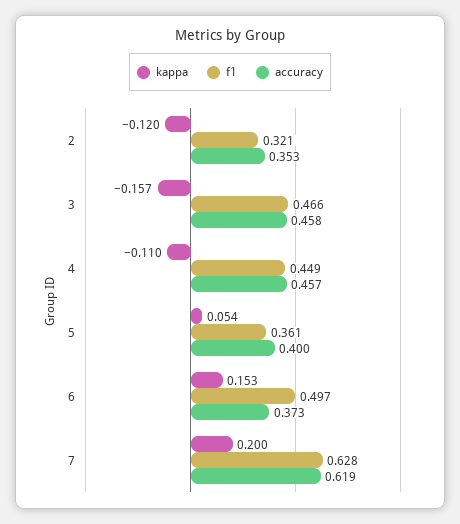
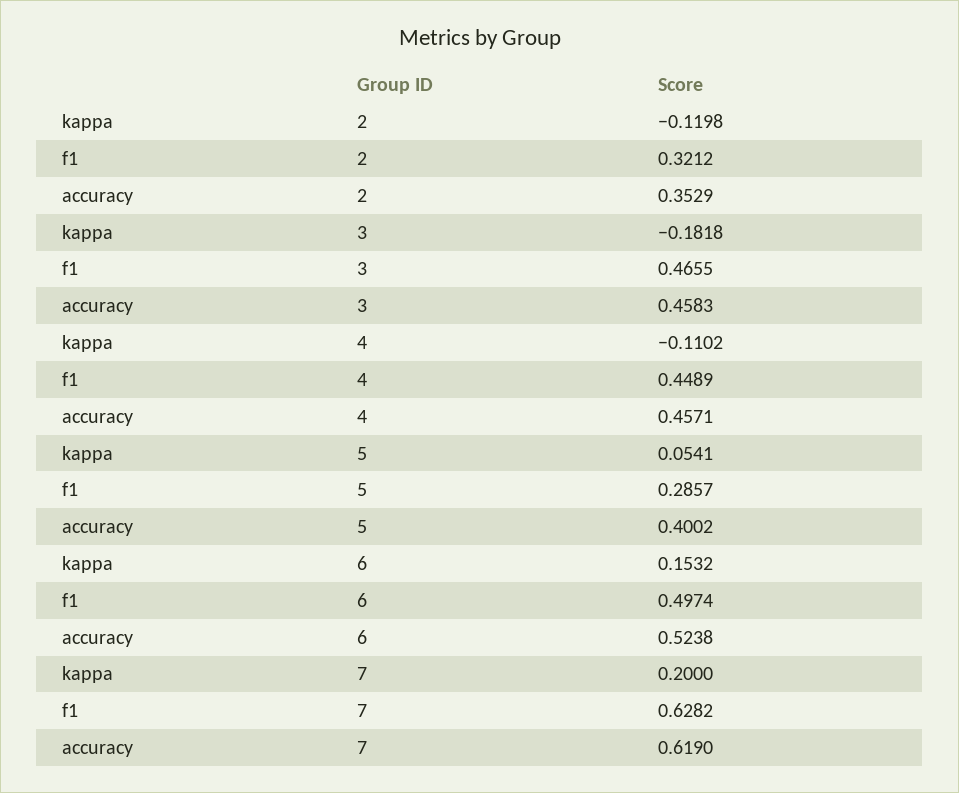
kappa, 3: -0.157 -> -0.1818
f1, 5: 0.361 -> 0.2857
accuracy, 6: 0.373 -> 0.5238

